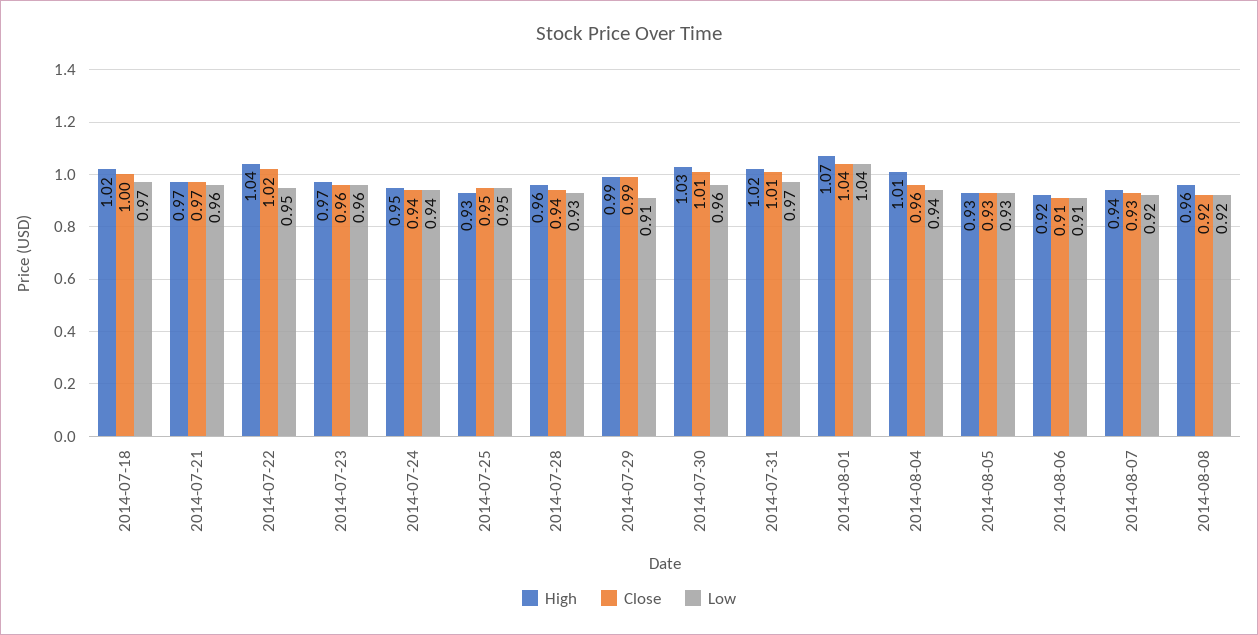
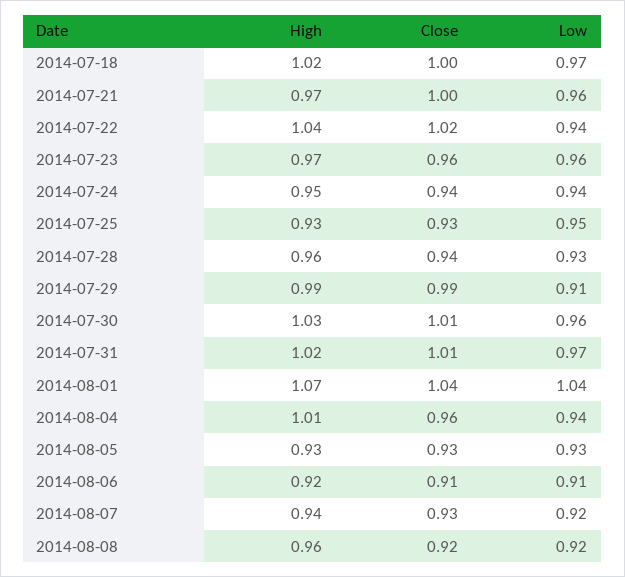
Close, 2014-07-21: 0.97 -> 1
Low, 2014-07-22: 0.95 -> 0.94
Close, 2014-07-25: 0.95 -> 0.93

